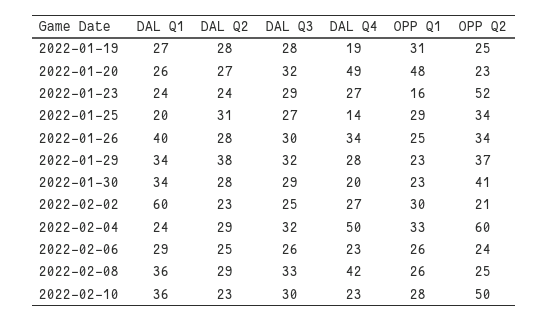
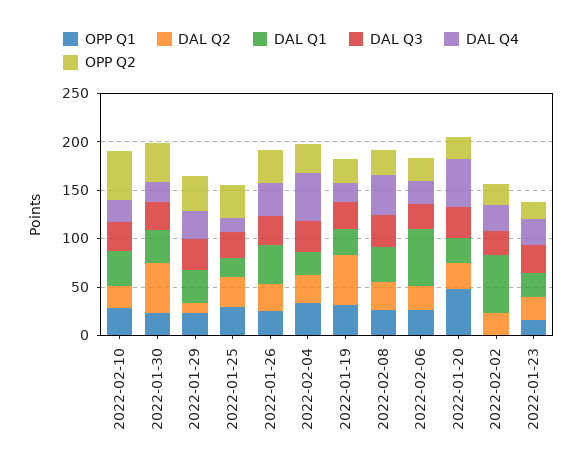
DAL Q2, 2022-01-19: 28 -> 50
OPP Q2, 2022-01-23: 52 -> 20
DAL Q2, 2022-01-29: 38 -> 10
DAL Q2, 2022-01-30: 28 -> 50
OPP Q1, 2022-02-02: 30 -> 0
OPP Q2, 2022-02-04: 60 -> 30
DAL Q1, 2022-02-06: 29 -> 60

